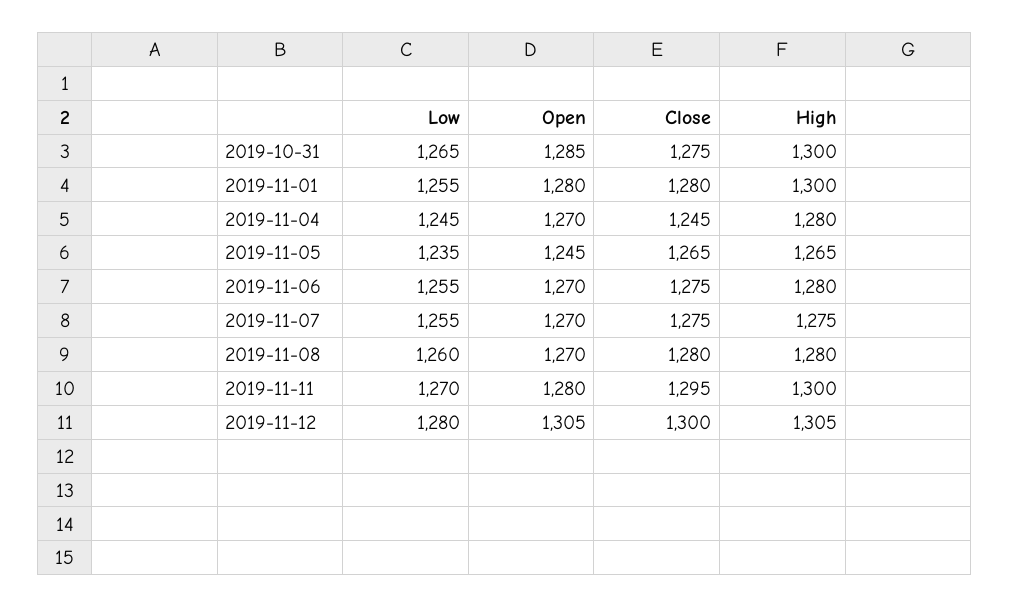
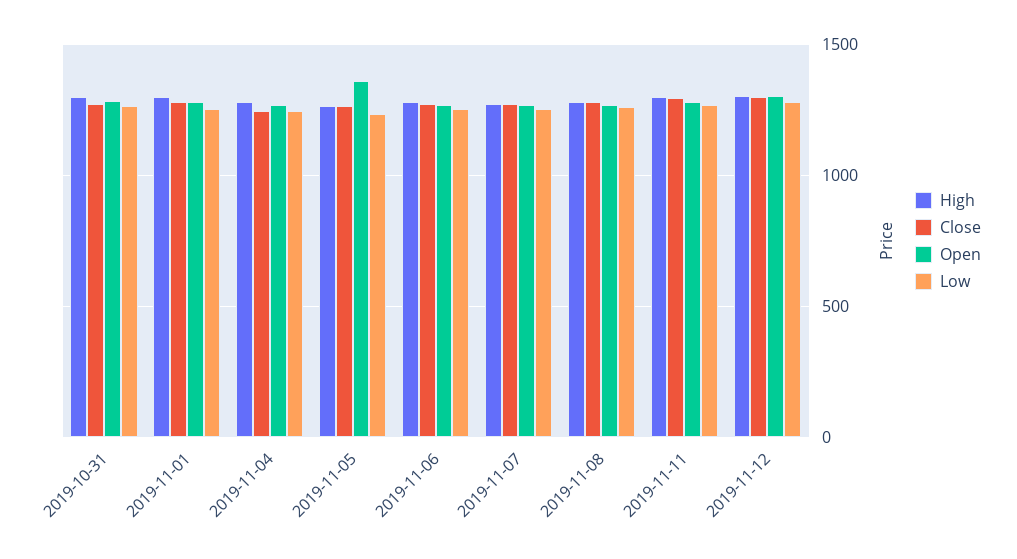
Open, 2019-11-05: 1245 -> 1350

